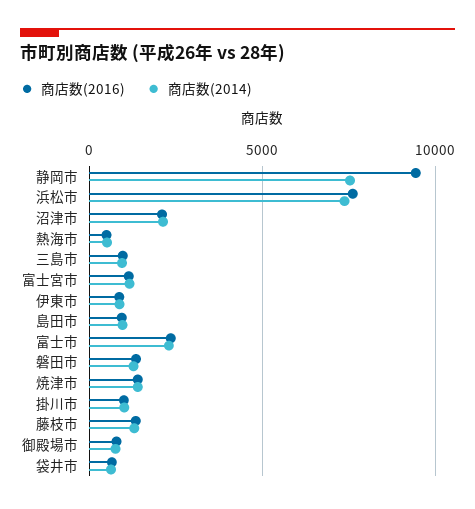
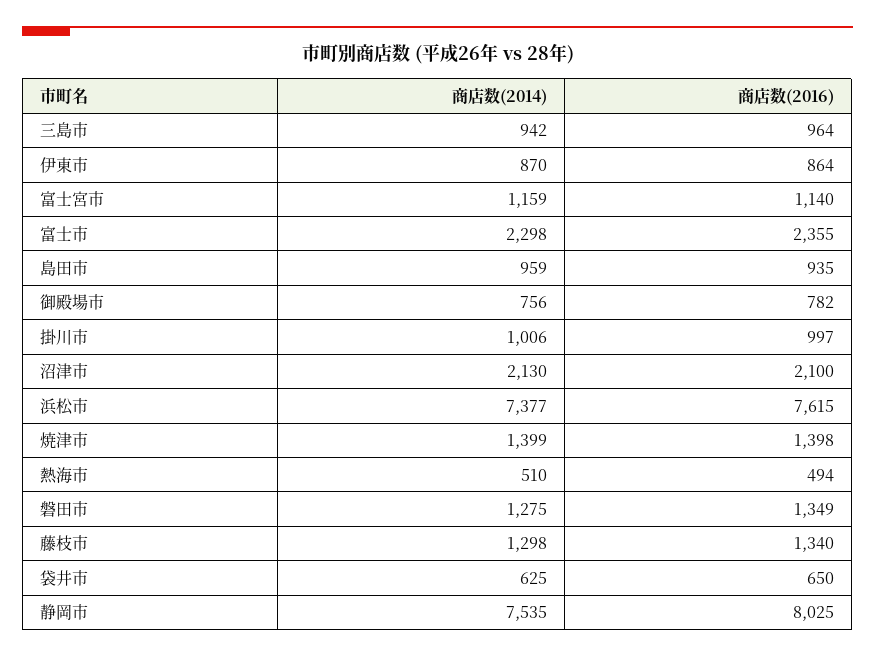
商店数(2016), 静岡市: 9500 -> 8025

